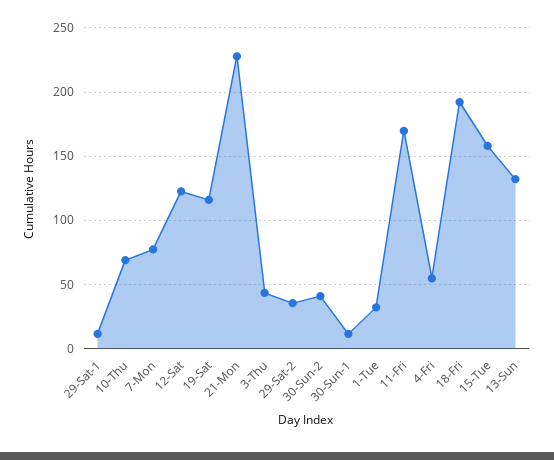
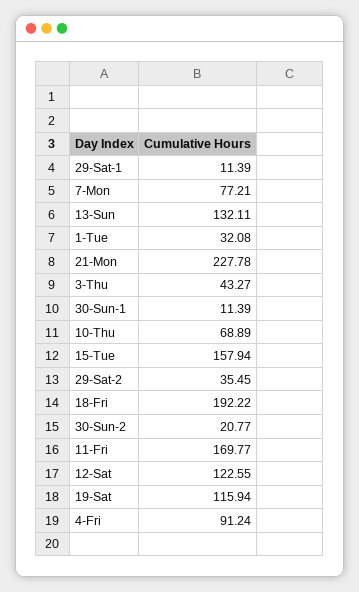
30-Sun-2: 40 -> 20.77
4-Fri: 55 -> 91.24

